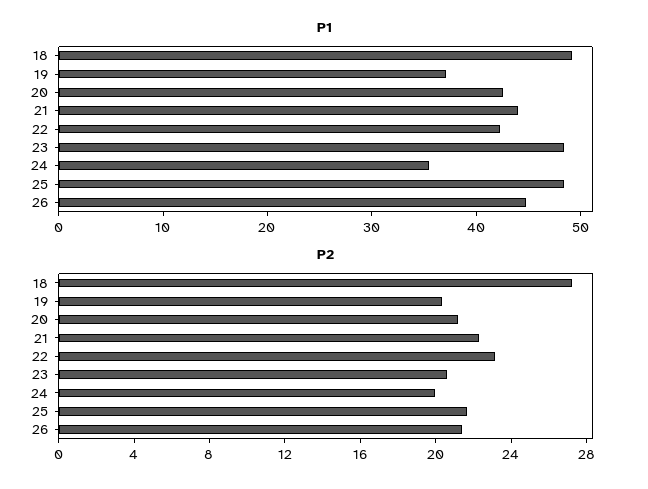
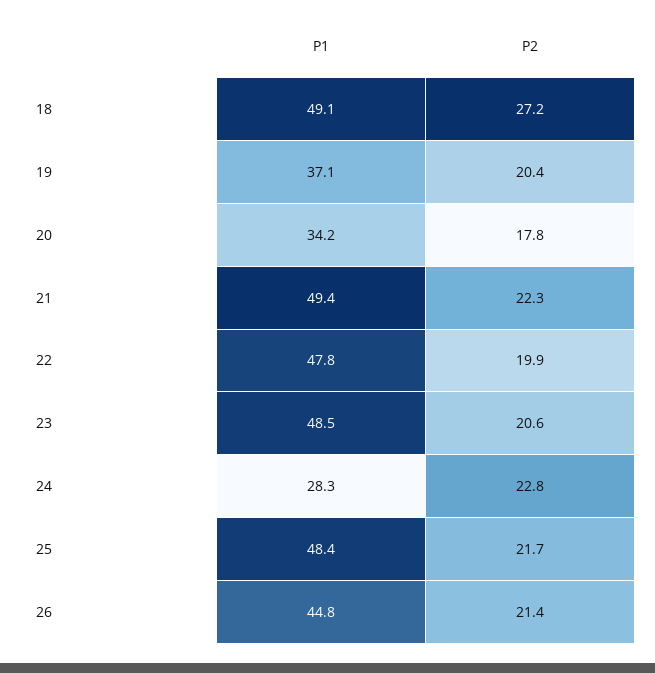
P1, 20: 42 -> 34.2
P1, 21: 44 -> 49.4
P1, 22: 42 -> 47.8
P1, 24: 36 -> 28.3
P2, 20: 21 -> 17.8
P2, 22: 23 -> 19.9
P2, 24: 20 -> 22.8

